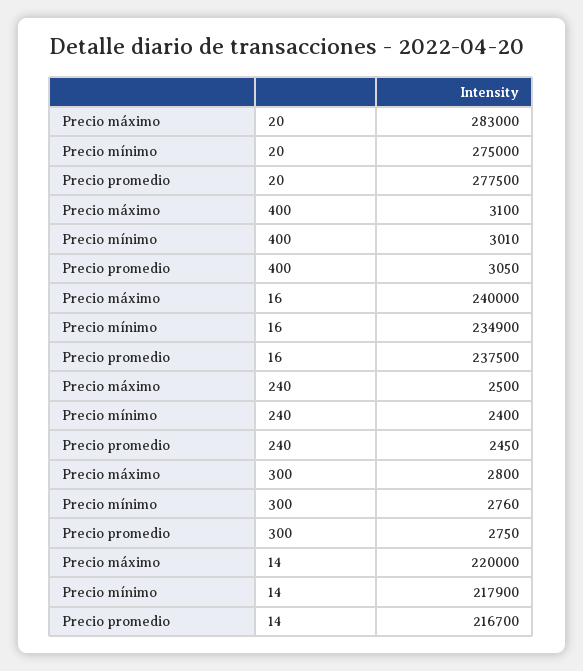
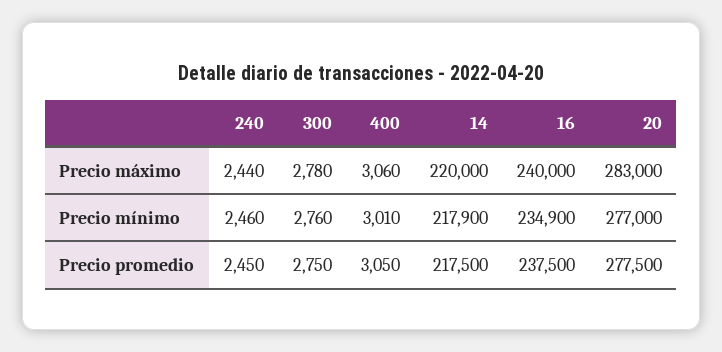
Precio mínimo, 20: 275000 -> 277000
Precio máximo, 400: 3100 -> 3060
Precio máximo, 240: 2500 -> 2440
Precio mínimo, 240: 2400 -> 2460
Precio máximo, 300: 2800 -> 2780
Precio promedio, 14: 216700 -> 217500

